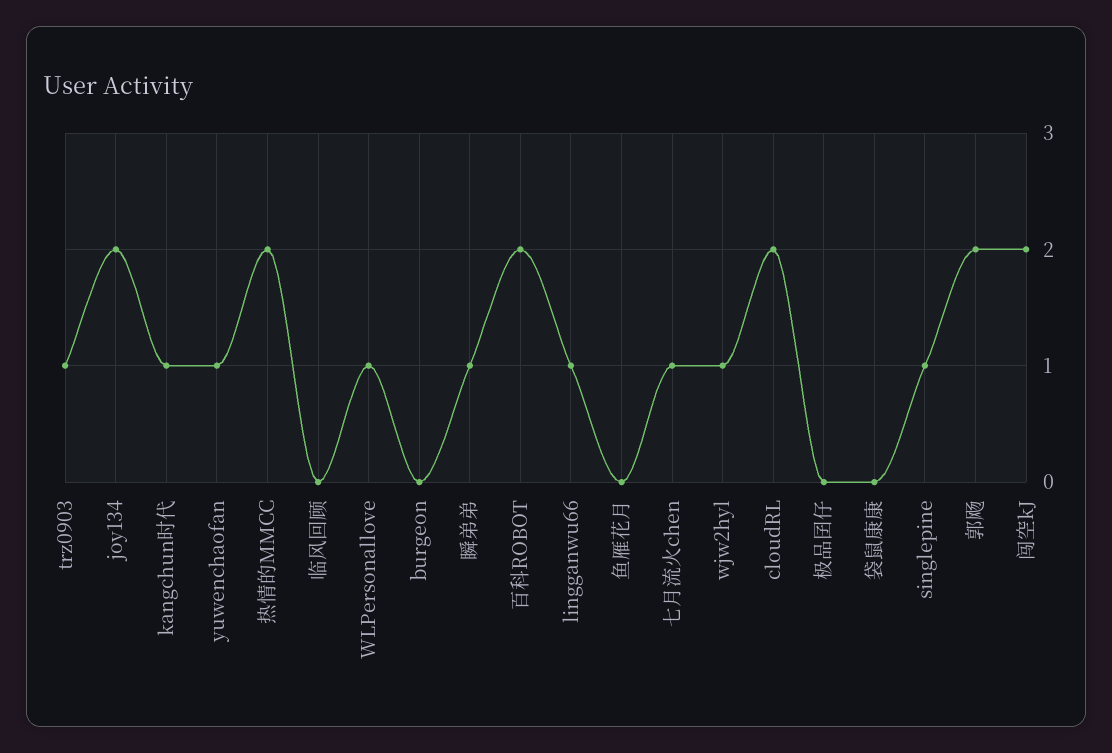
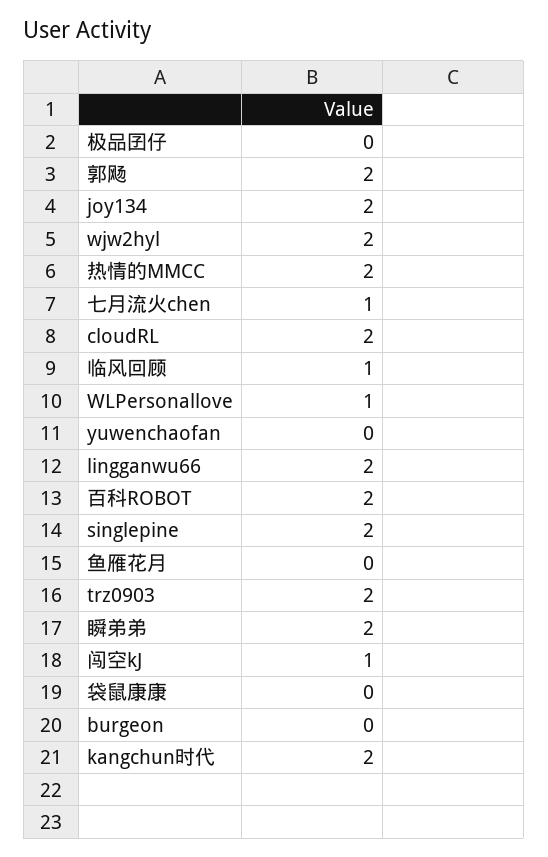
trz0903: 1 -> 2
kangchun时代: 1 -> 2
yuwenchaofan: 1 -> 0
临风回顾: 0 -> 1
瞬弟弟: 1 -> 2
lingganwu66: 1 -> 2
wjw2hyl: 1 -> 2
singlepine: 1 -> 2
闯空kJ: 2 -> 1

